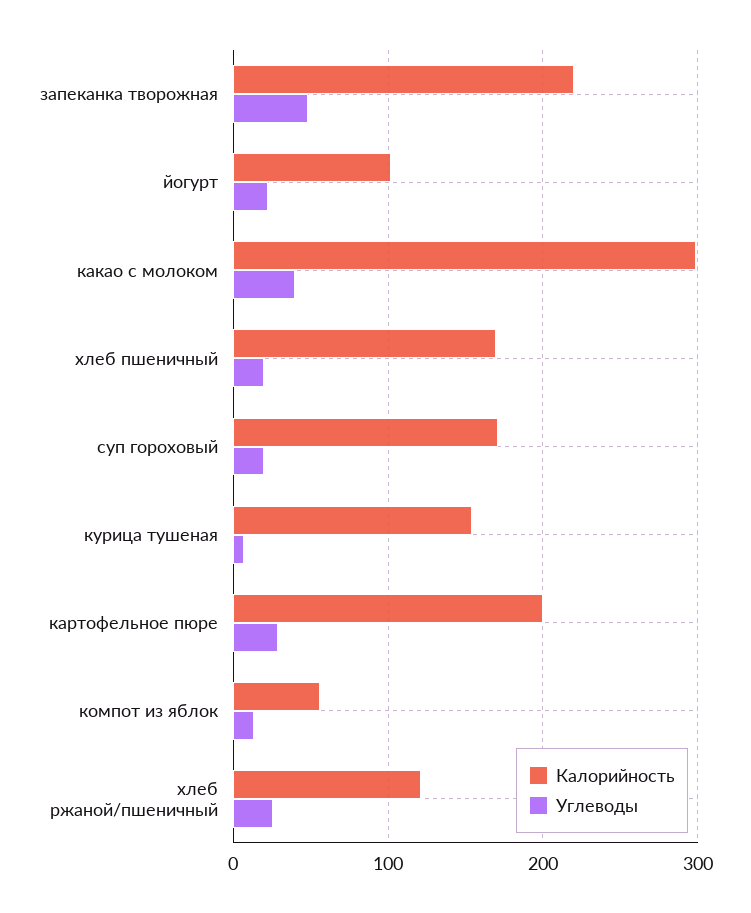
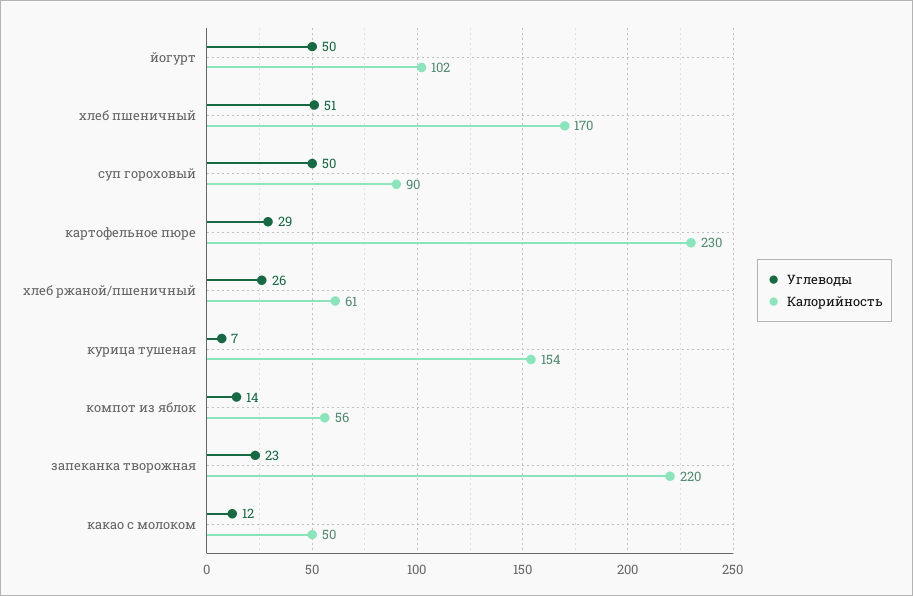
Углеводы, запеканка творожная: 50 -> 23
Углеводы, йогурт: 20 -> 50
Калорийность, какао с молоком: 300 -> 50
Углеводы, какао с молоком: 40 -> 12
Углеводы, хлеб пшеничный: 20 -> 51
Калорийность, суп гороховый: 170 -> 90
Углеводы, суп гороховый: 20 -> 50
Калорийность, картофельное пюре: 200 -> 230
Калорийность, хлеб ржаной/пшеничный: 120 -> 61

